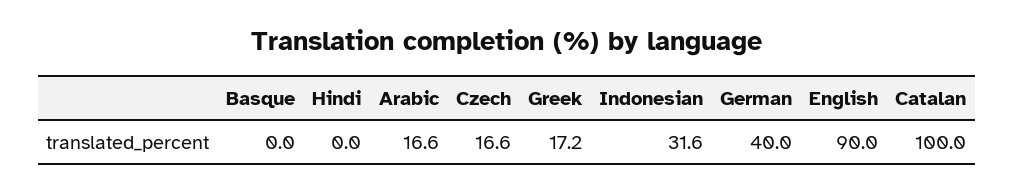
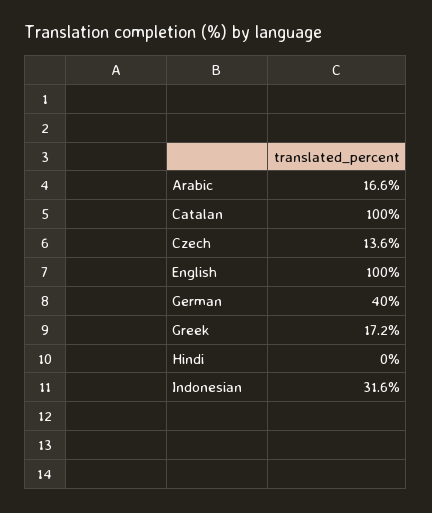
Basque: 0 -> none
Czech: 16.6 -> 13.6
English: 90 -> 100

